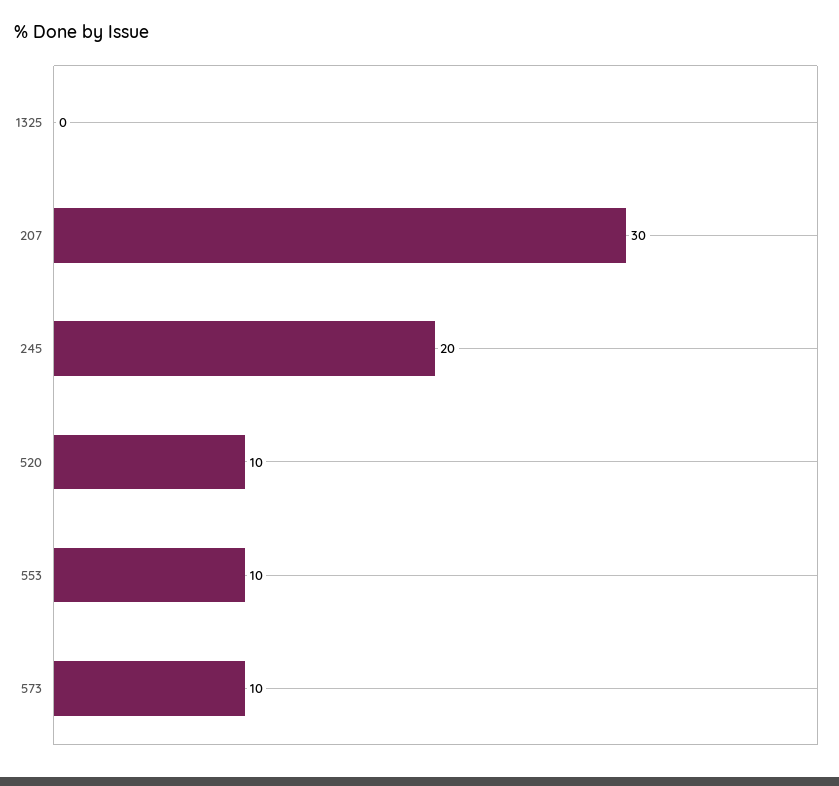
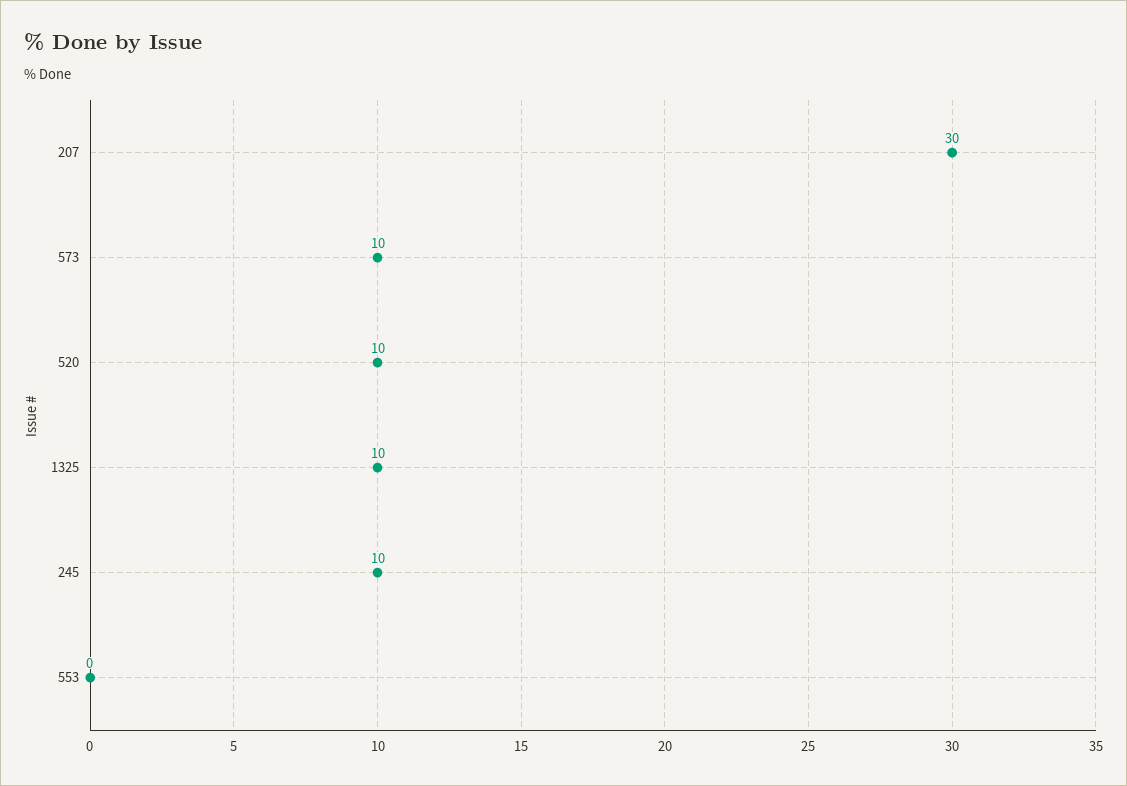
1325: 0 -> 10
245: 20 -> 10
553: 10 -> 0

